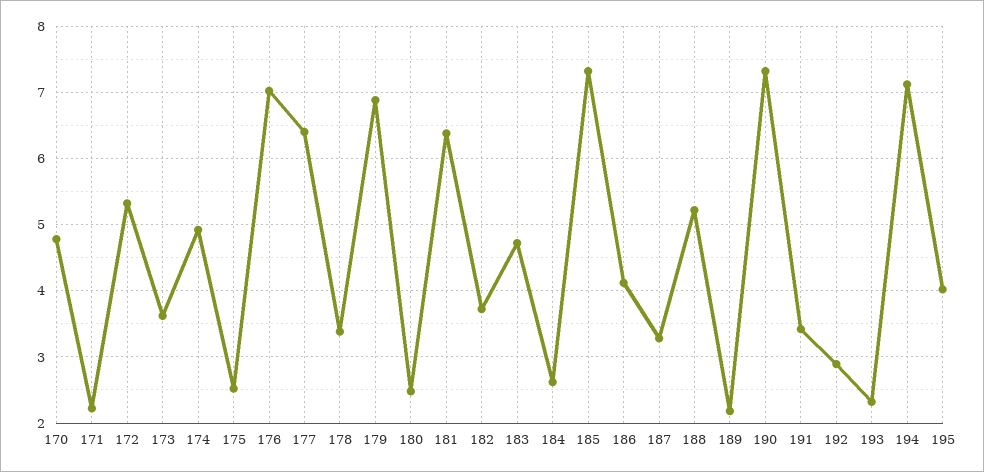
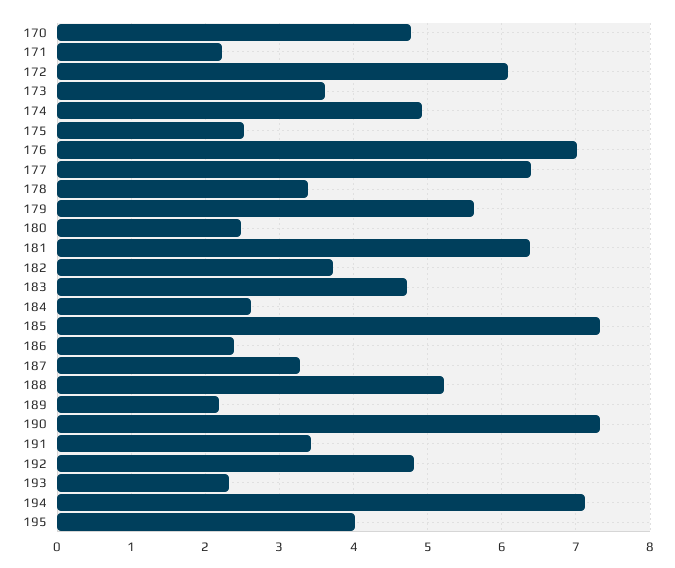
172: 5.3 -> 6.1
179: 6.9 -> 5.6
186: 4.1 -> 2.4
192: 2.9 -> 4.8

